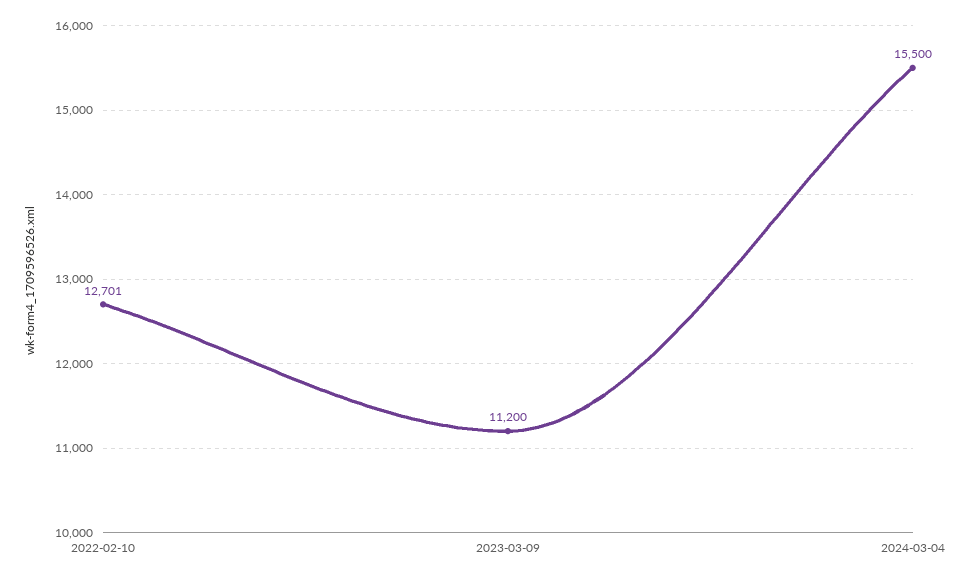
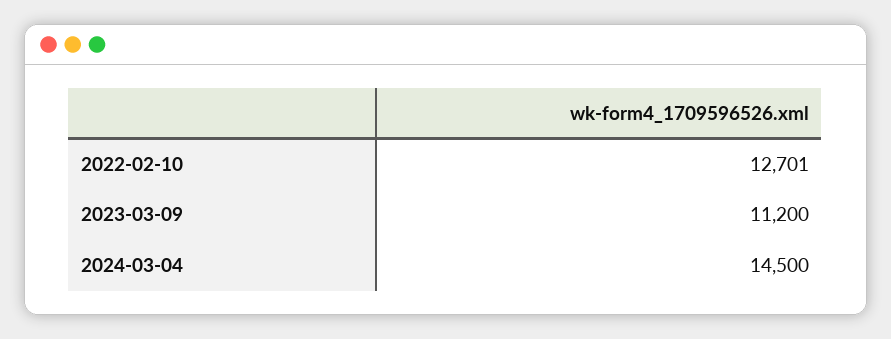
2024-03-04: 15500 -> 14500

